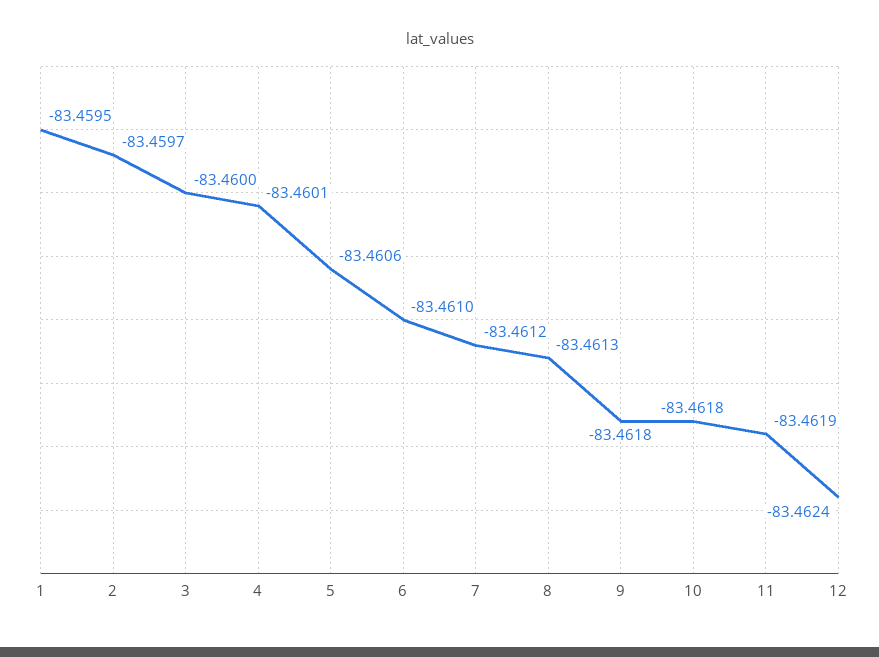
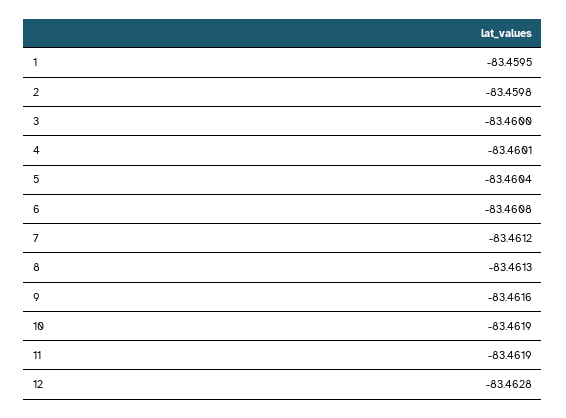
2: -83.4597 -> -83.4598
5: -83.4606 -> -83.4604
6: -83.461 -> -83.4608
9: -83.4618 -> -83.4616
10: -83.4618 -> -83.4619
12: -83.4624 -> -83.4628

